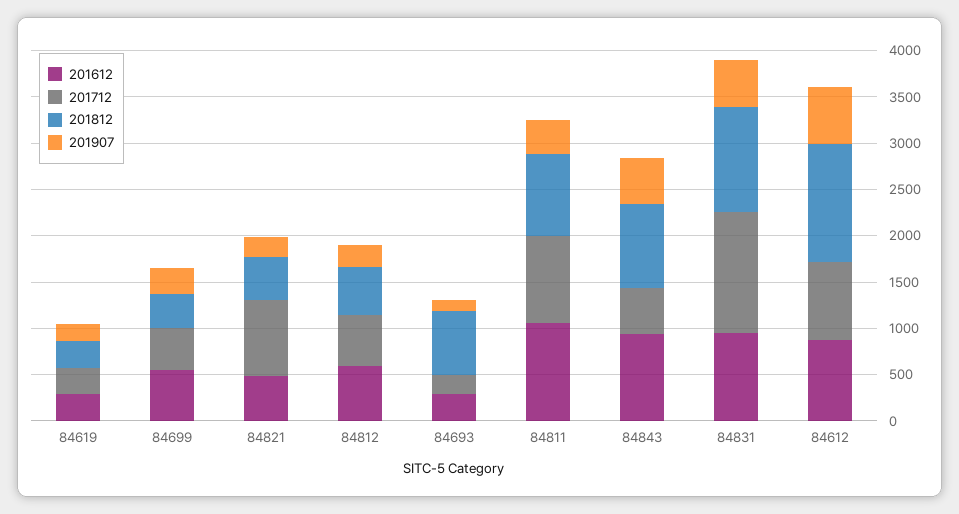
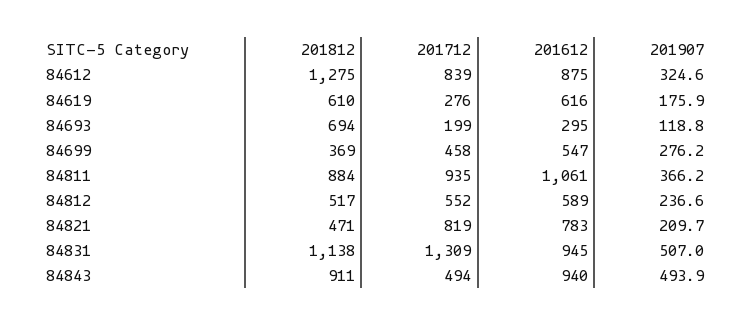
201612, 84619: 300 -> 616
201812, 84619: 300 -> 610
201612, 84821: 500 -> 783
201907, 84612: 600 -> 324.6

